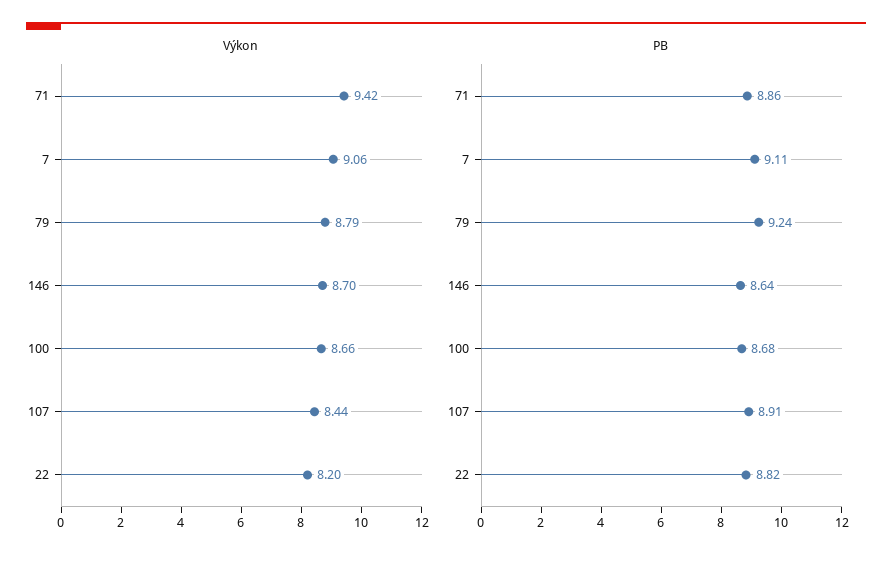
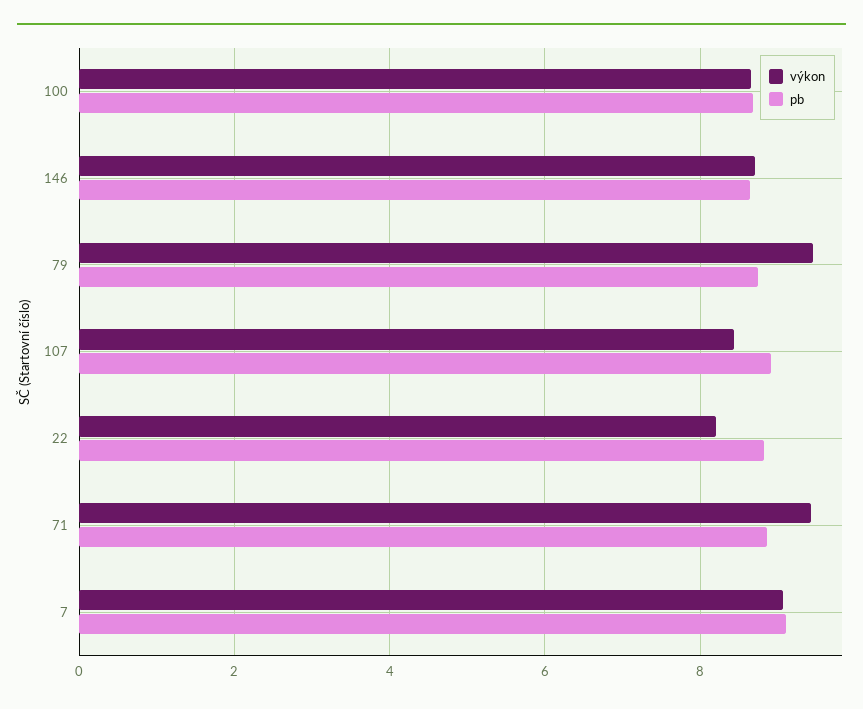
Výkon, 79: 8.79 -> 9.4
PB, 79: 9.24 -> 8.8

